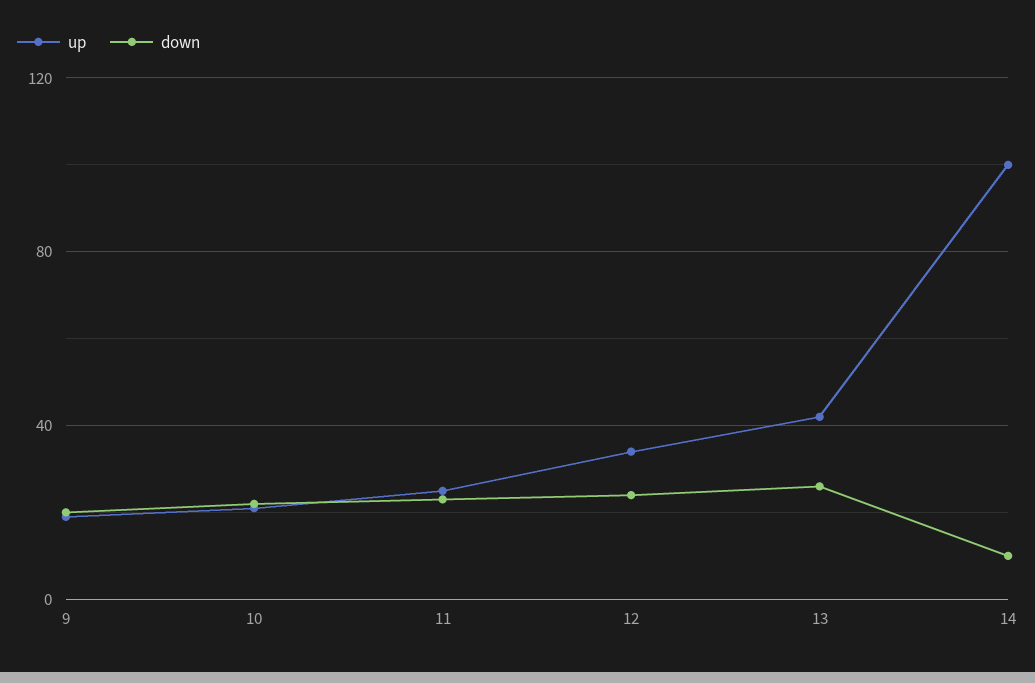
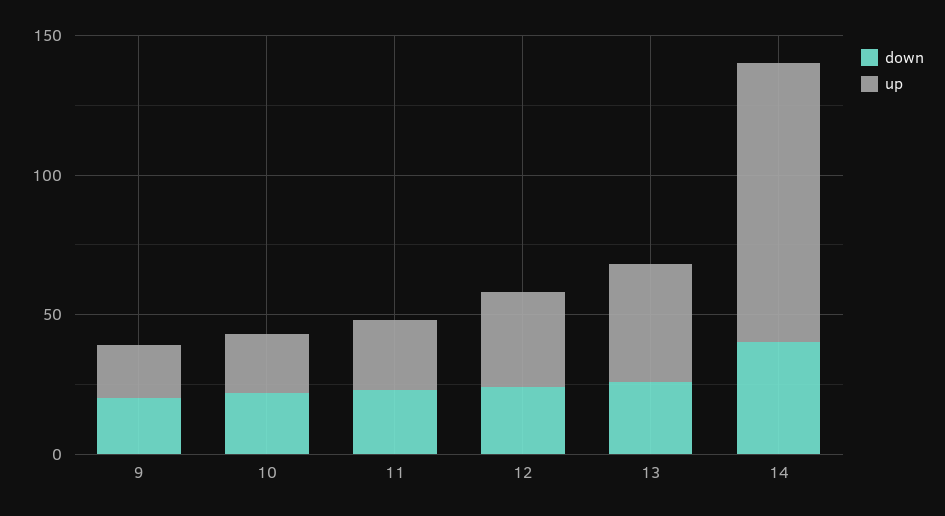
down, 14: 10 -> 40

